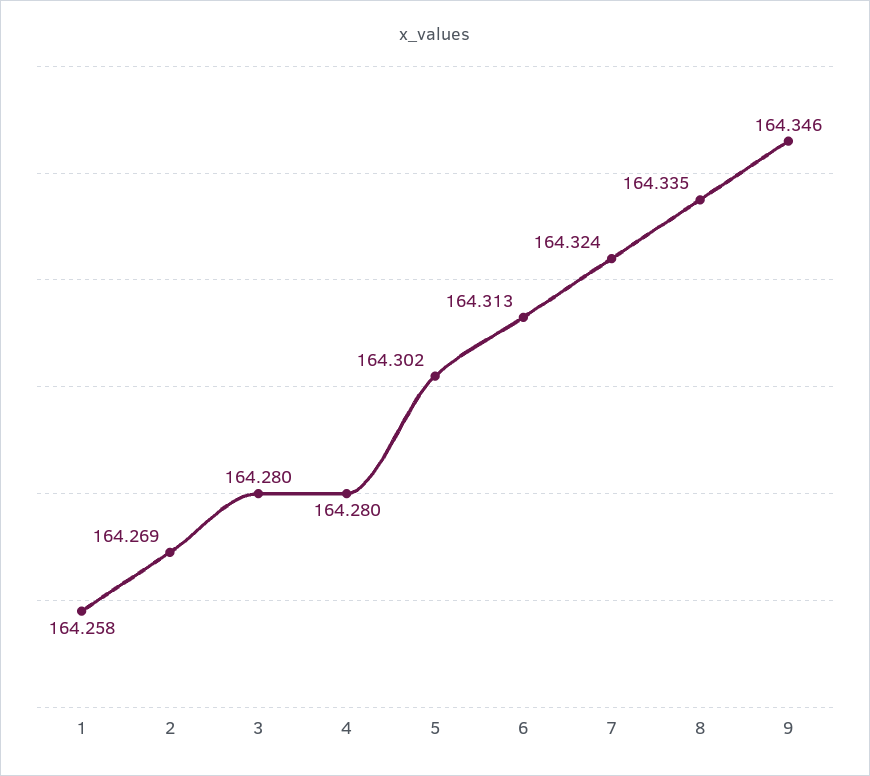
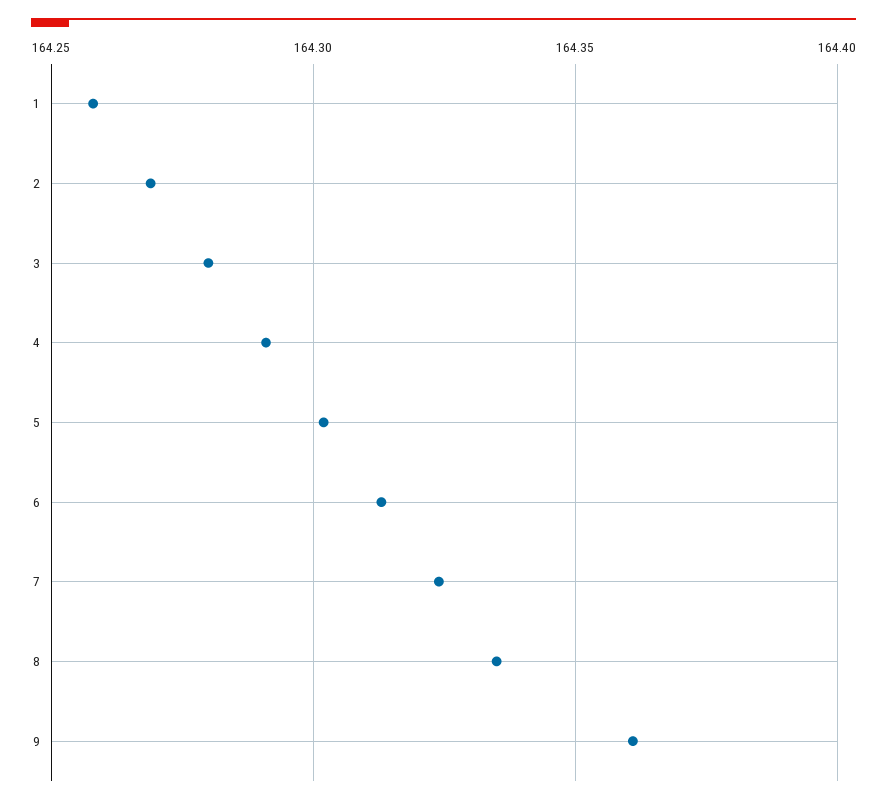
4: 164.28 -> 164.29
9: 164.346 -> 164.36

